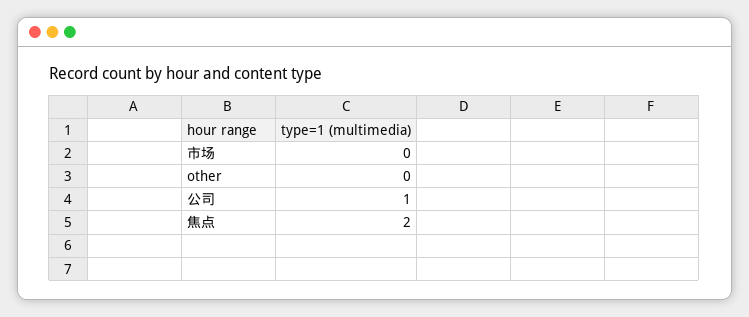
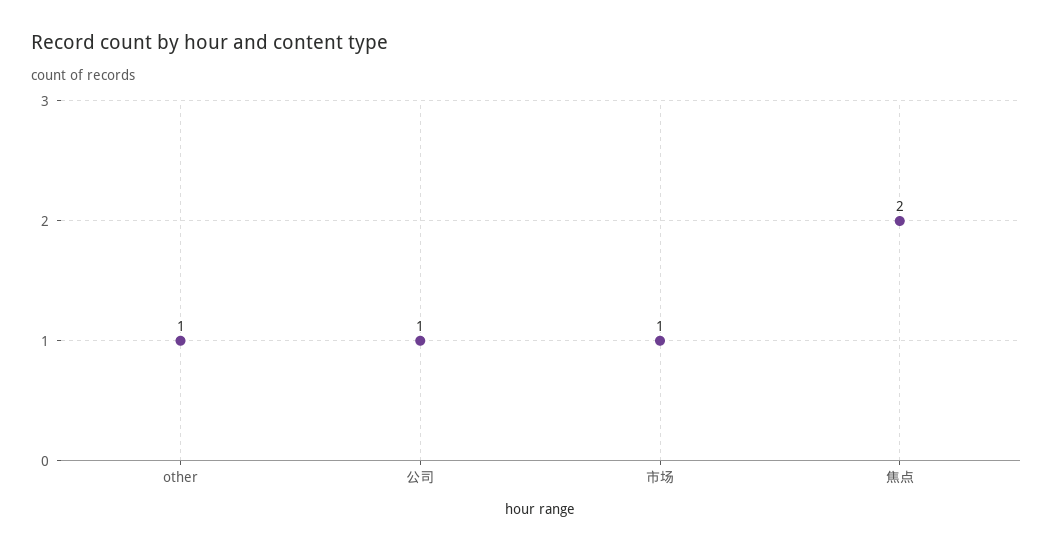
市场: 0 -> 1
other: 0 -> 1

